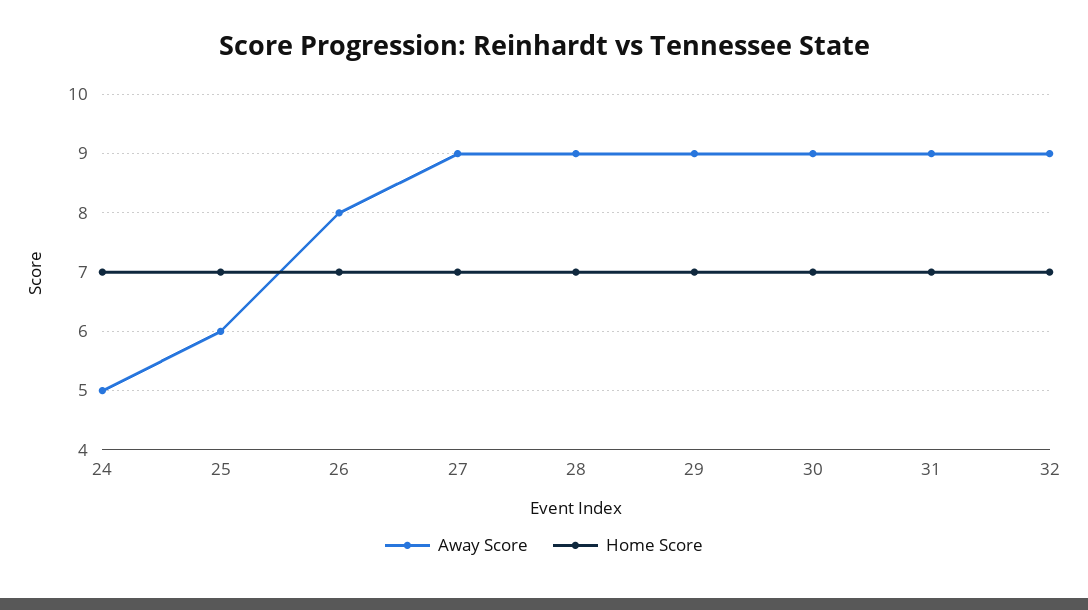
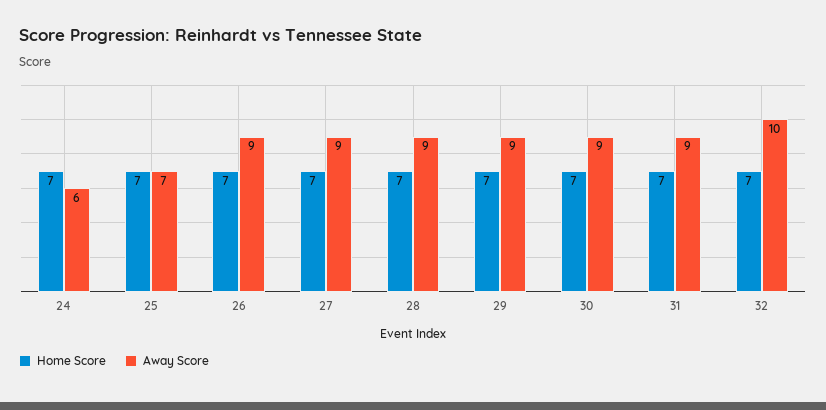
Away Score, 24: 5 -> 6
Away Score, 25: 6 -> 7
Away Score, 26: 8 -> 9
Away Score, 32: 9 -> 10

